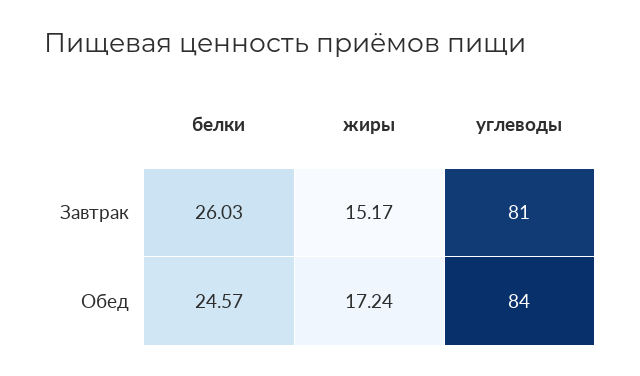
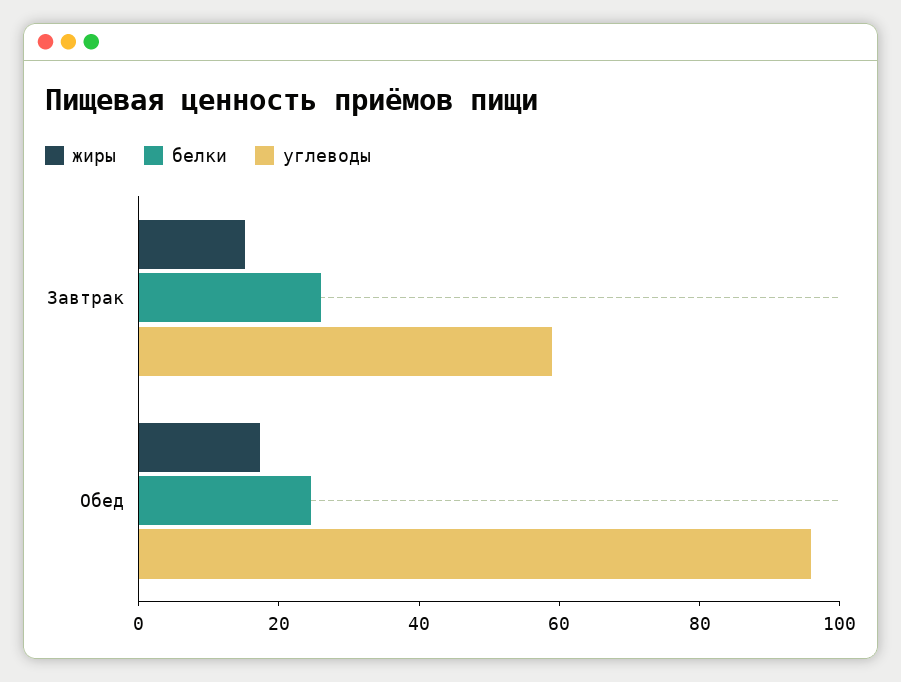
углеводы, Завтрак: 81 -> 60
углеводы, Обед: 84 -> 95

